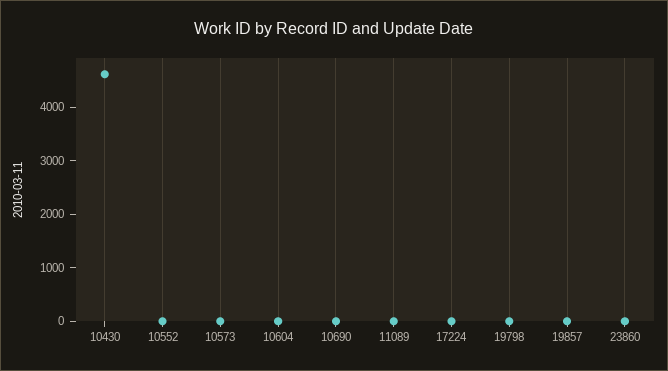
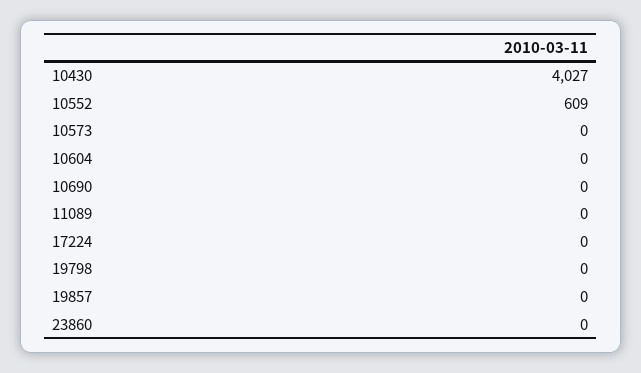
10430: 4600 -> 4027
10552: 0 -> 609

